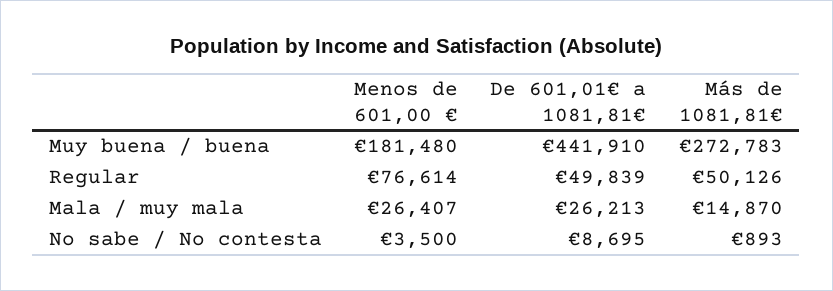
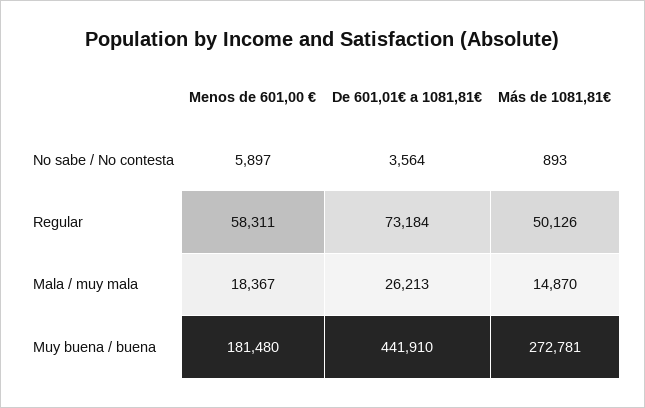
Más de 1081,81€, Muy buena / buena: 272783 -> 272781
Menos de 601,00 €, Regular: 76614 -> 58311
De 601,01€ a 1081,81€, Regular: 49839 -> 73184
Menos de 601,00 €, Mala / muy mala: 26407 -> 18367
Menos de 601,00 €, No sabe / No contesta: 3500 -> 5897
De 601,01€ a 1081,81€, No sabe / No contesta: 8695 -> 3564

